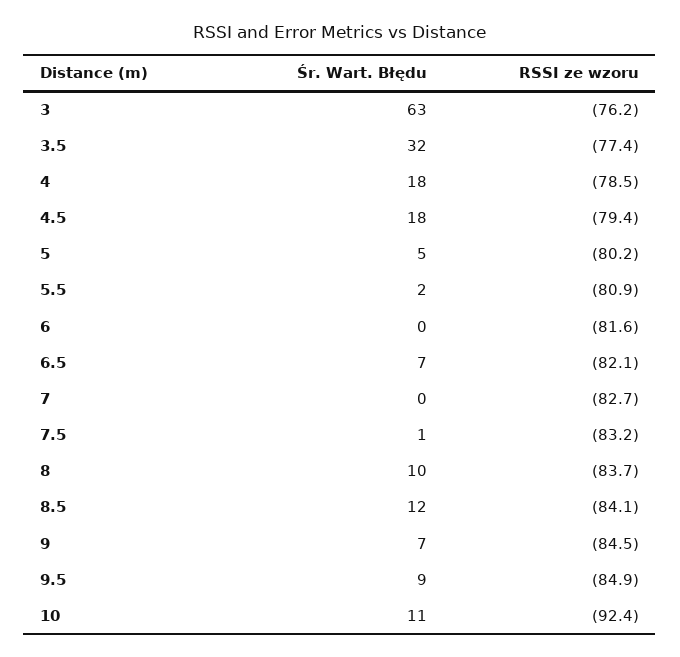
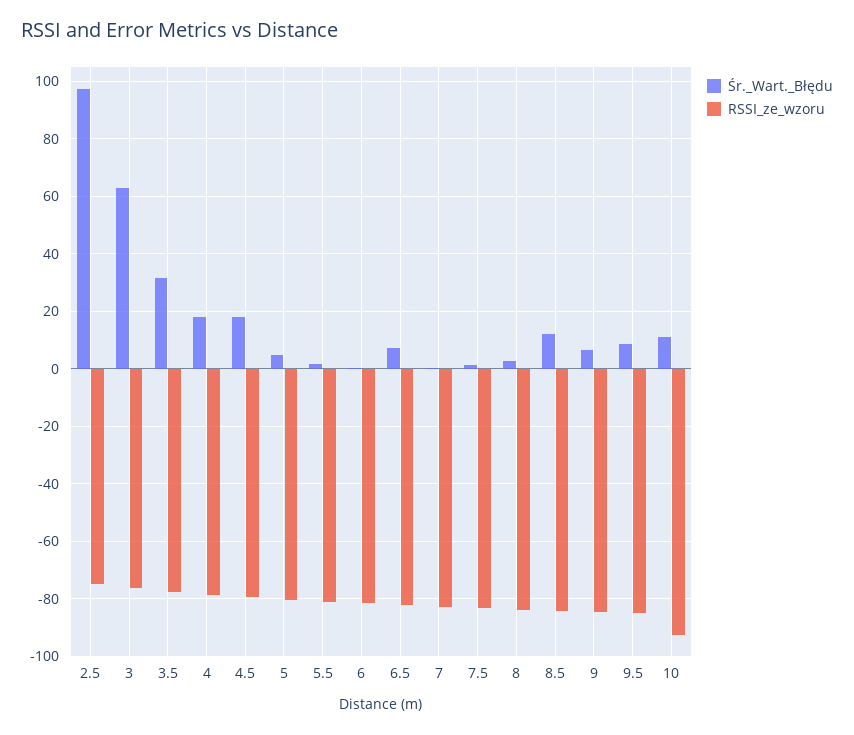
Śr. Wart. Błędu, 8: 10 -> 2.5
Śr. Wart. Błędu, 2.5: none -> 97.5
RSSI ze wzoru, 2.5: none -> -75

